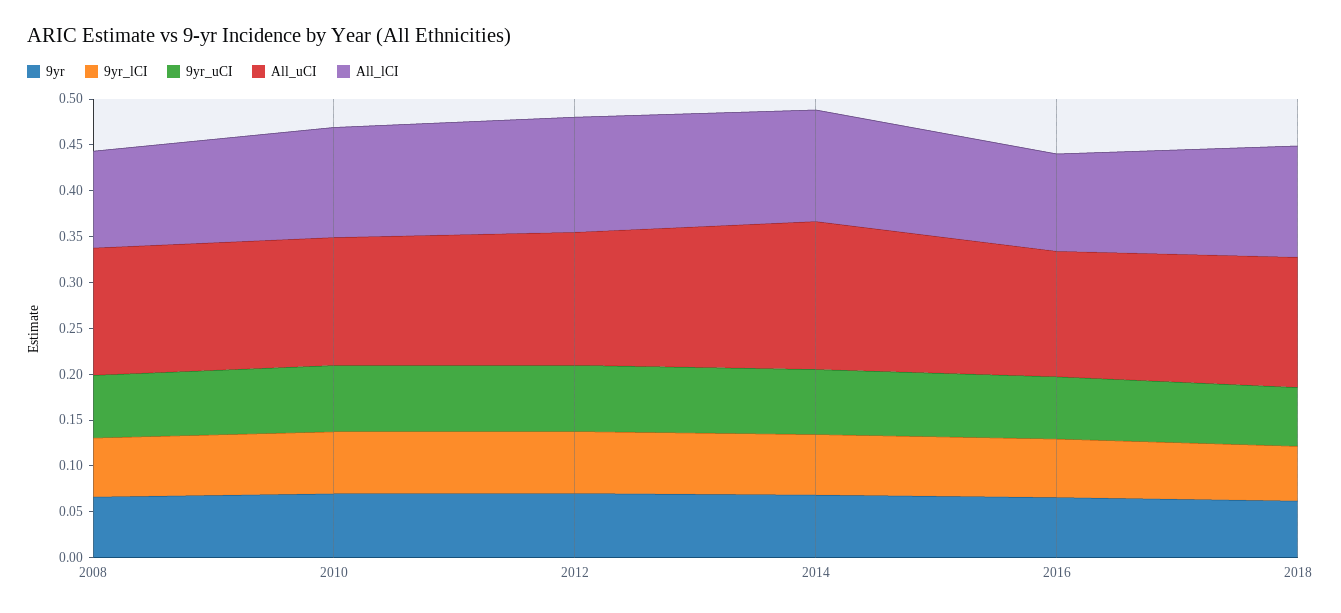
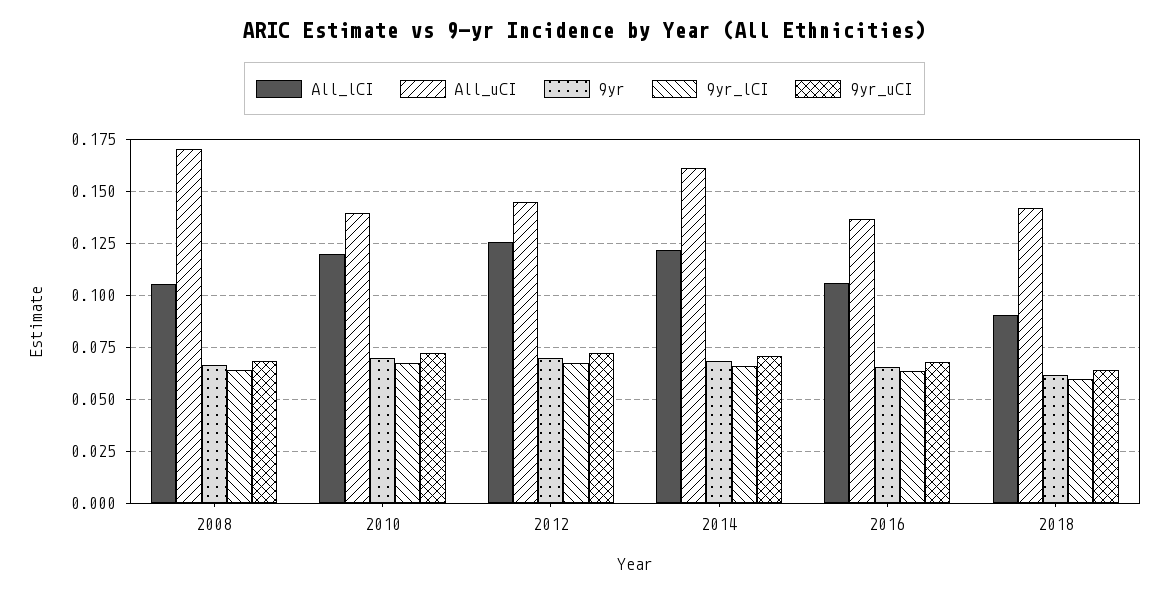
All_uCI, 2008: 0.14 -> 0.17
All_lCI, 2018: 0.12 -> 0.09

